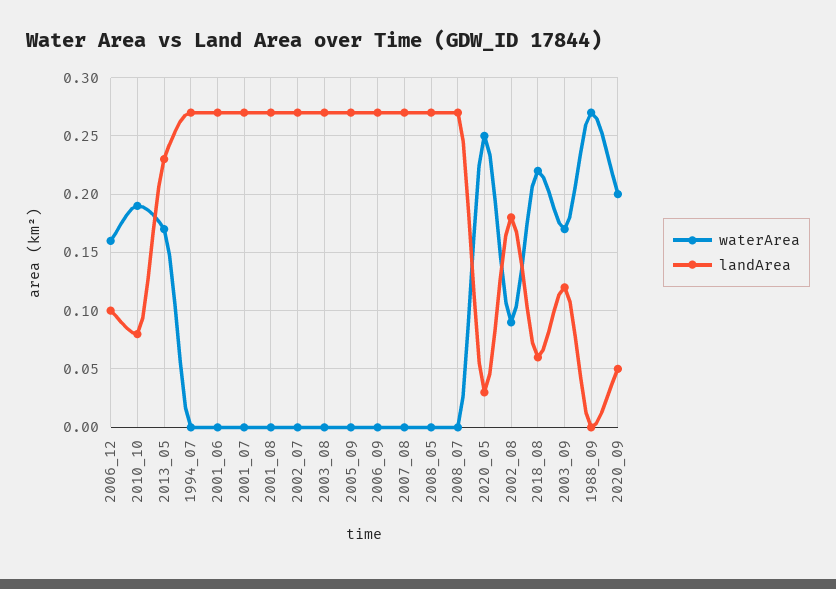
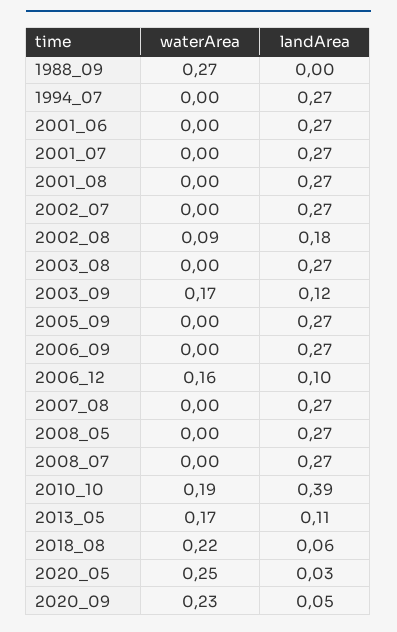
landArea, 2010_10: 0.08 -> 0.39
landArea, 2013_05: 0.23 -> 0.11
waterArea, 2020_09: 0.2 -> 0.23

